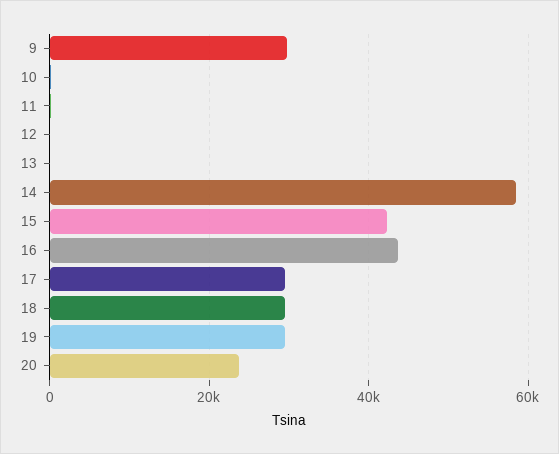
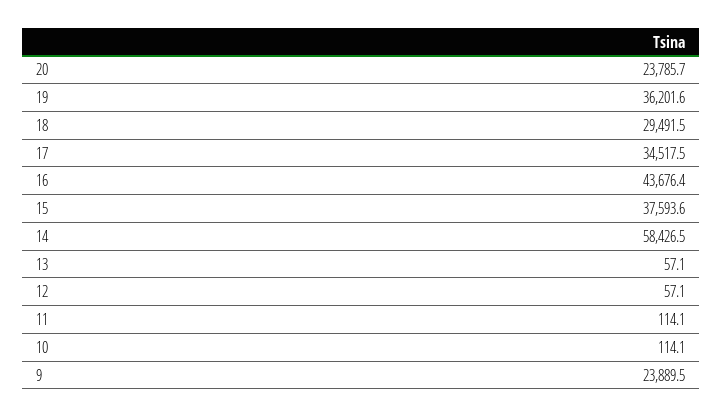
9: 30000 -> 23889.5
15: 42000 -> 37593.6
17: 30000 -> 34517.5
19: 30000 -> 36201.6

